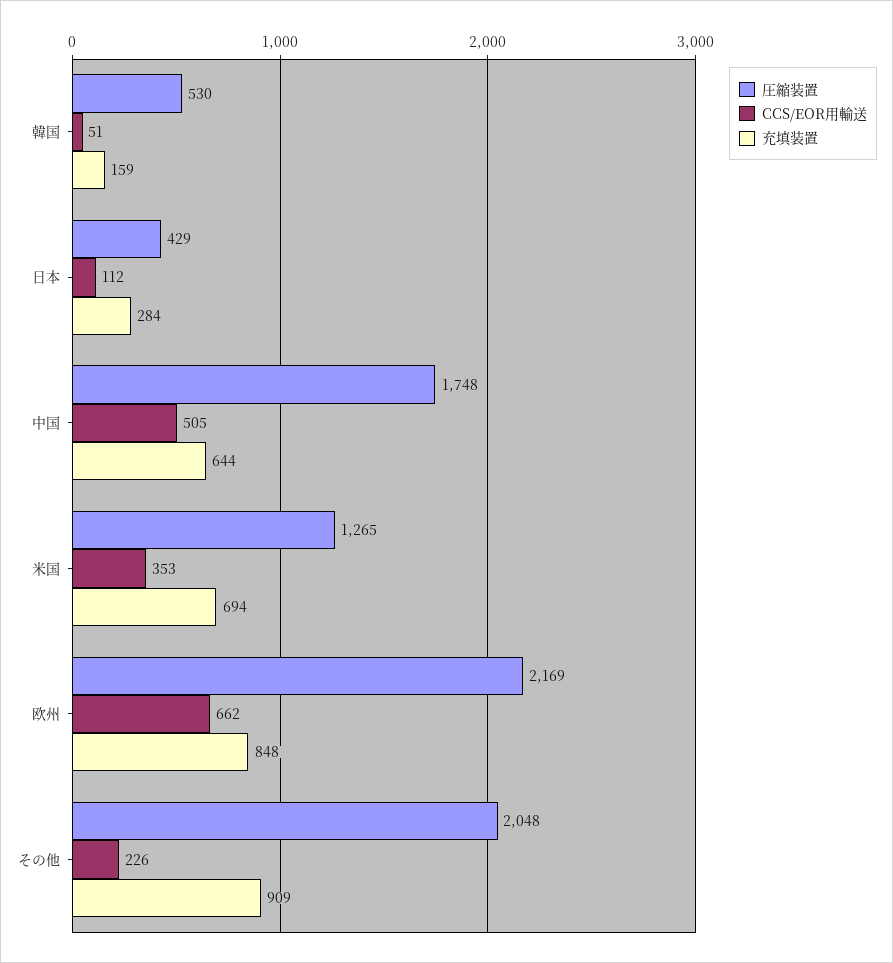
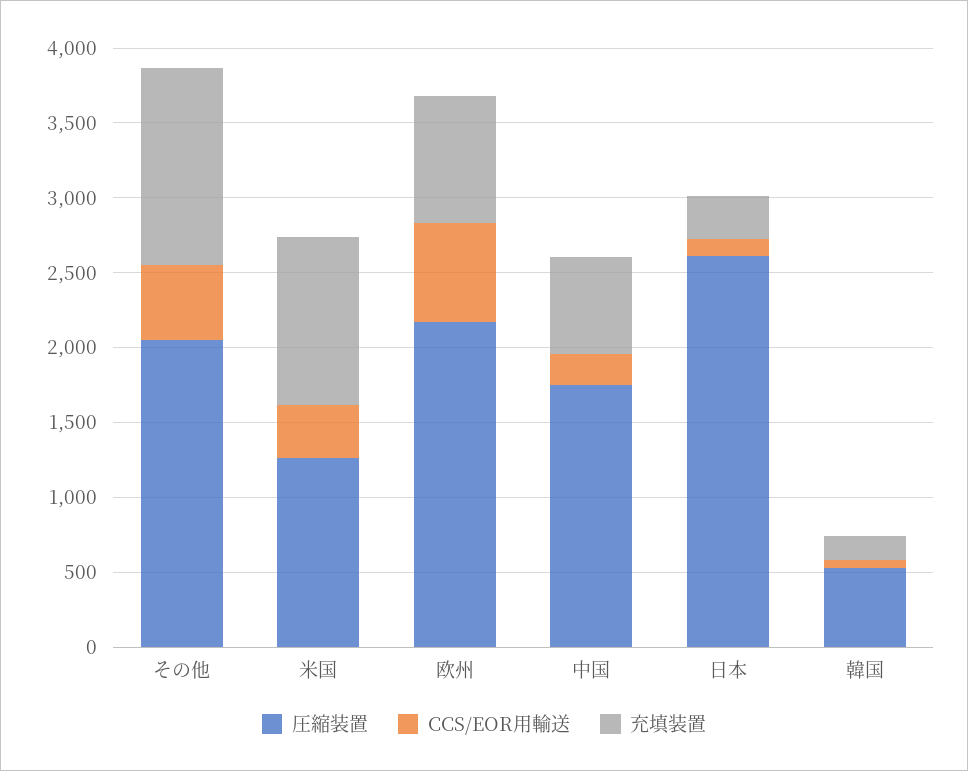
圧縮装置, 日本: 429 -> 2600
CCS/EOR用輸送, 中国: 505 -> 200
充填装置, 米国: 694 -> 1100
CCS/EOR用輸送, その他: 226 -> 500
充填装置, その他: 909 -> 1300

